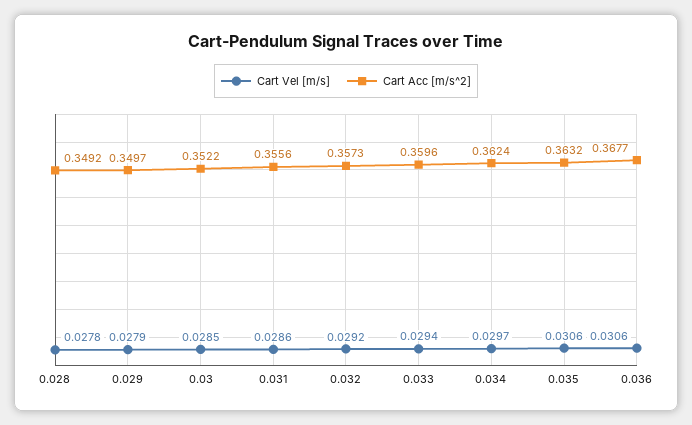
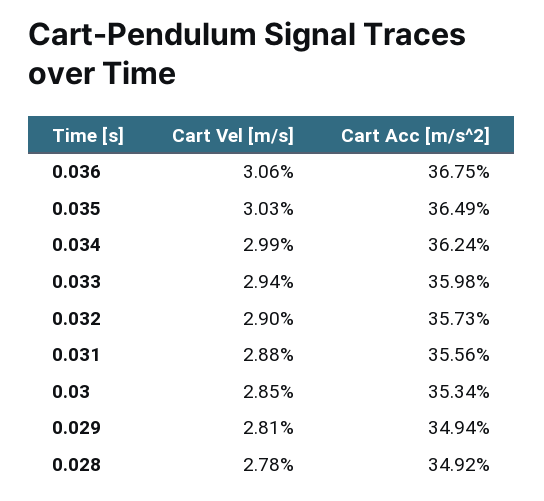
Cart Vel [m/s], 0.029: 0.0279 -> 0.0281
Cart Acc [m/s^2], 0.029: 0.3497 -> 0.3494
Cart Acc [m/s^2], 0.03: 0.3522 -> 0.3534
Cart Vel [m/s], 0.031: 0.0286 -> 0.0288
Cart Vel [m/s], 0.032: 0.0292 -> 0.029
Cart Acc [m/s^2], 0.033: 0.3596 -> 0.3598
Cart Vel [m/s], 0.034: 0.0297 -> 0.0299
Cart Vel [m/s], 0.035: 0.0306 -> 0.0303
Cart Acc [m/s^2], 0.035: 0.3632 -> 0.3649
Cart Acc [m/s^2], 0.036: 0.3677 -> 0.3675

